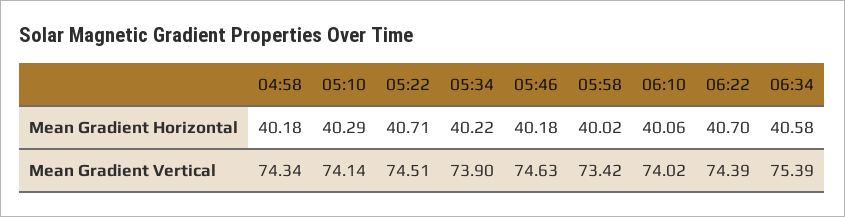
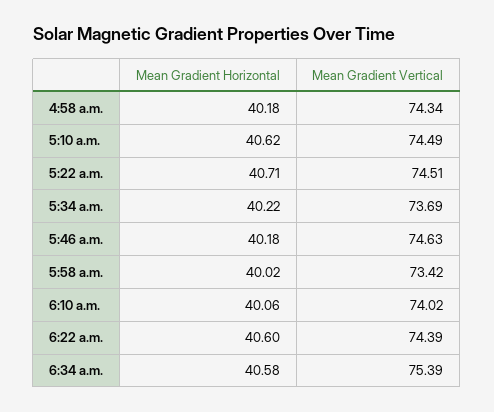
05:10, Mean Gradient Horizontal: 40.29 -> 40.62
06:22, Mean Gradient Horizontal: 40.7 -> 40.6
05:10, Mean Gradient Vertical: 74.14 -> 74.49
05:34, Mean Gradient Vertical: 73.9 -> 73.69

